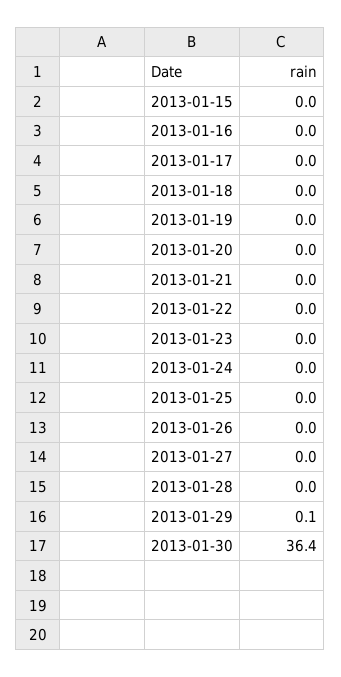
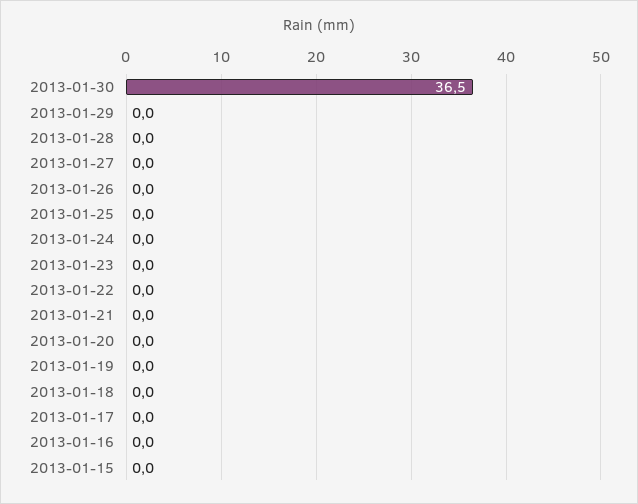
2013-01-29: 0.1 -> 0
2013-01-30: 36.4 -> 36.5

